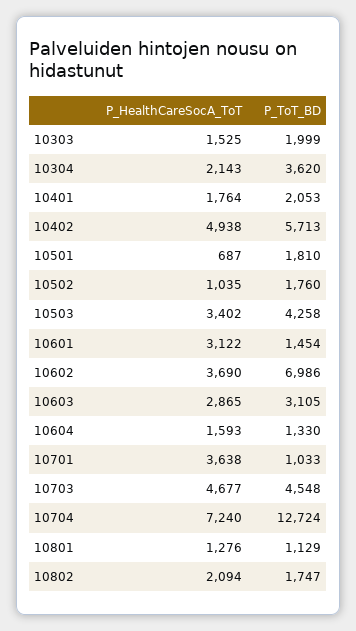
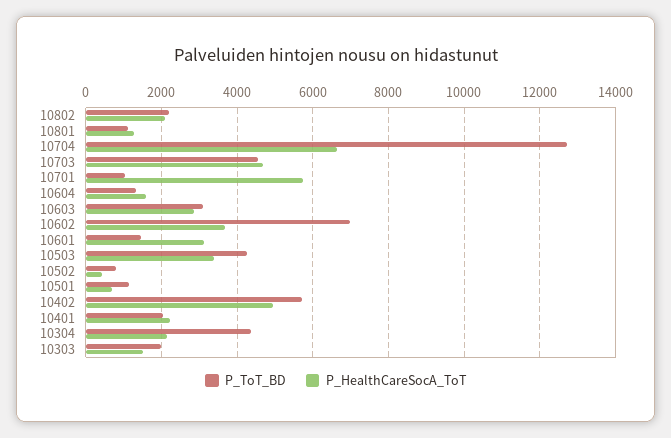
P_ToT_BD, 10304: 3620 -> 4400
P_HealthCareSocA_ToT, 10401: 1764 -> 2200
P_ToT_BD, 10501: 1810 -> 1200
P_HealthCareSocA_ToT, 10502: 1035 -> 400
P_ToT_BD, 10502: 1760 -> 800
P_HealthCareSocA_ToT, 10701: 3638 -> 5800
P_HealthCareSocA_ToT, 10704: 7240 -> 6600
P_ToT_BD, 10802: 1747 -> 2200

